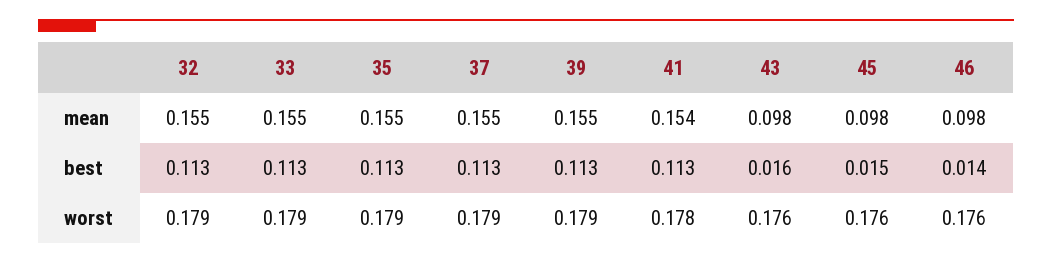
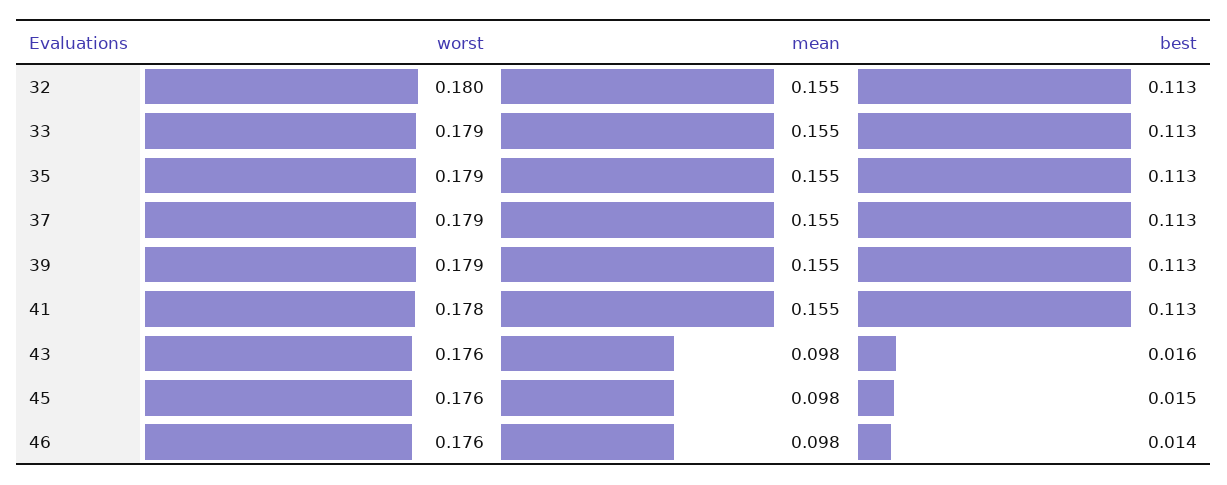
41, mean: 0.154 -> 0.155
32, worst: 0.179 -> 0.18

